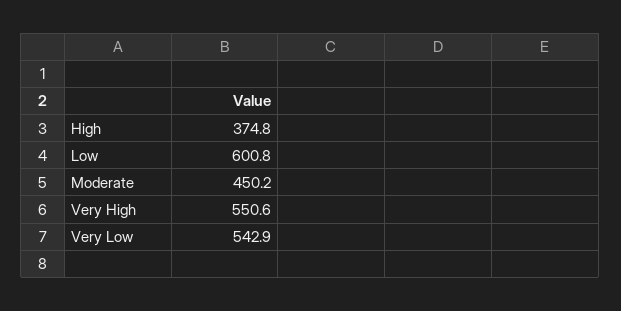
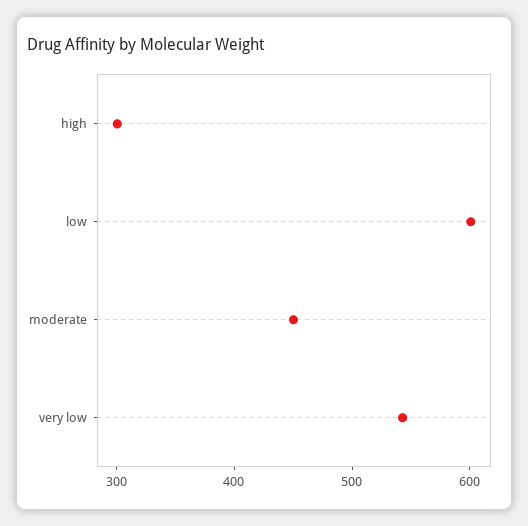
High: 374.8 -> 300
Very High: 550.6 -> none

